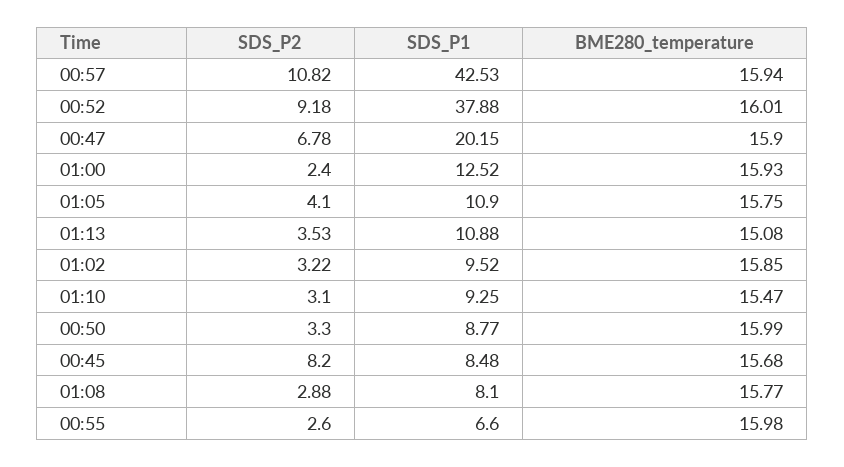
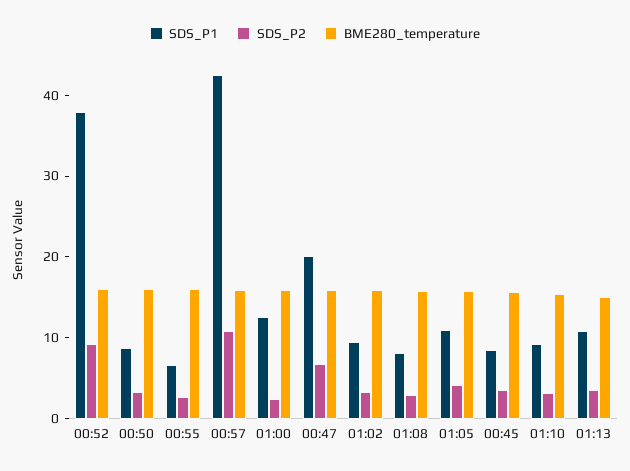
SDS_P2, 00:45: 8.2 -> 4

